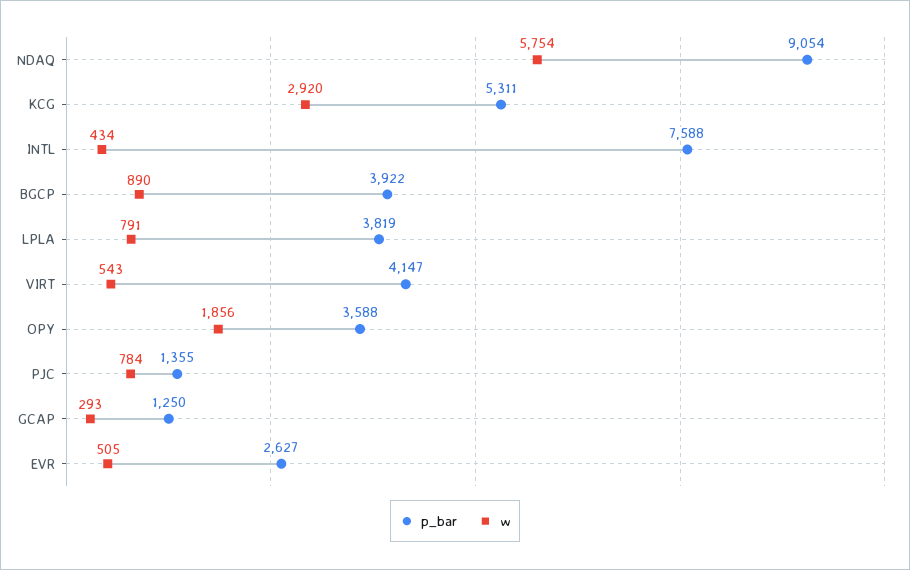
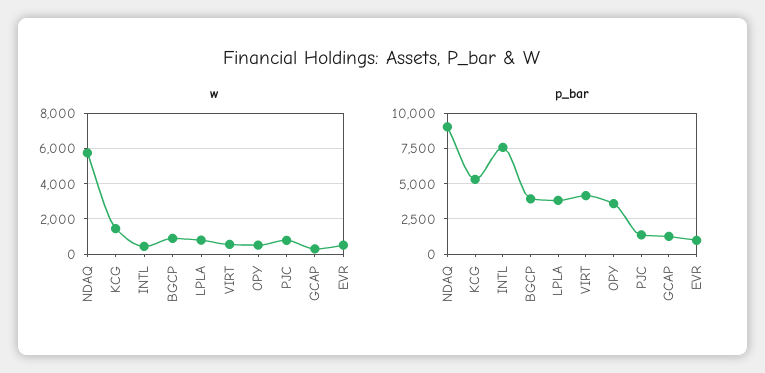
w, KCG: 2920 -> 1500
w, OPY: 1856 -> 500
p_bar, EVR: 2627 -> 1000

